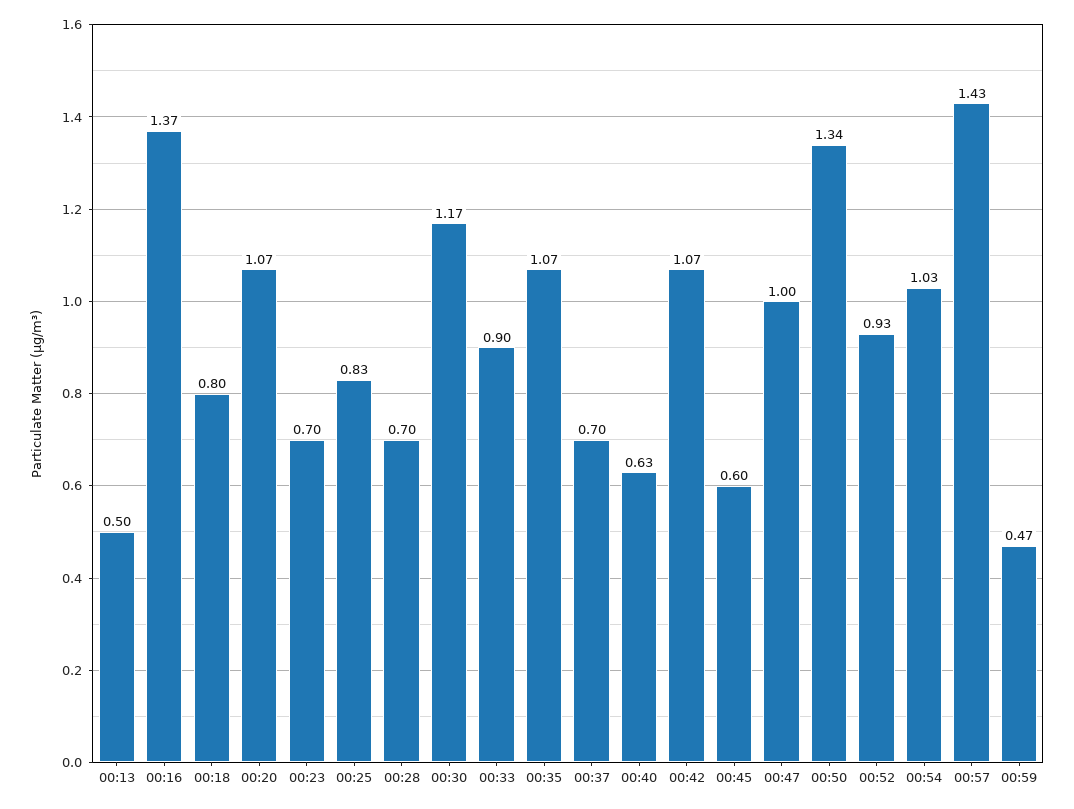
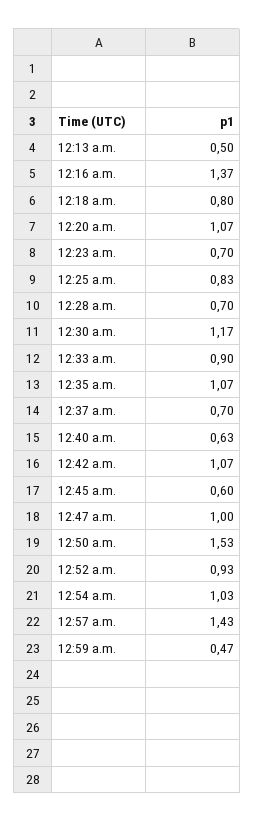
00:50: 1.34 -> 1.53

